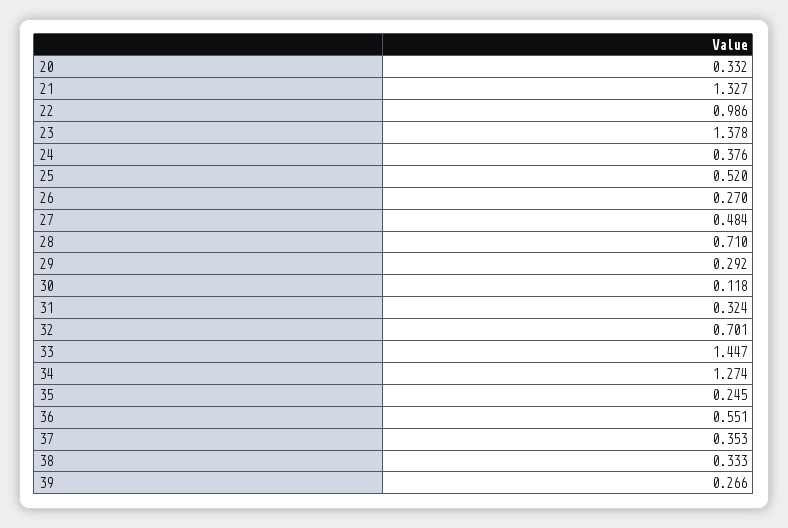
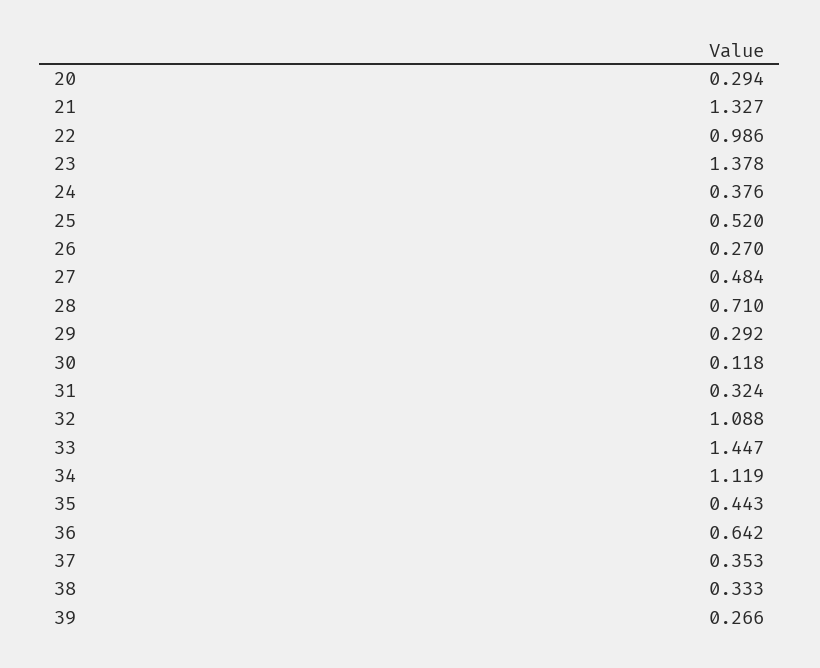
20: 0.332 -> 0.294
32: 0.701 -> 1.088
34: 1.274 -> 1.119
35: 0.245 -> 0.443
36: 0.551 -> 0.642

